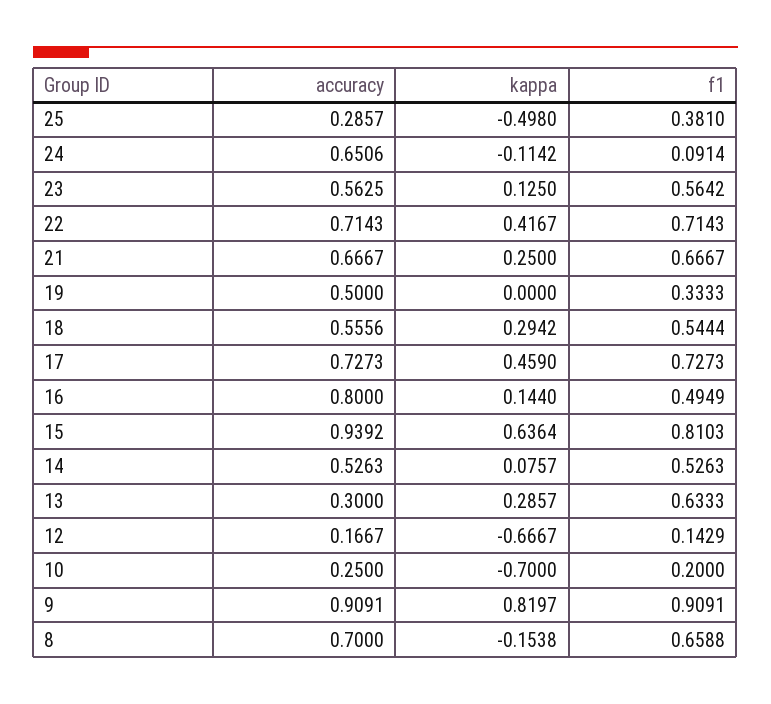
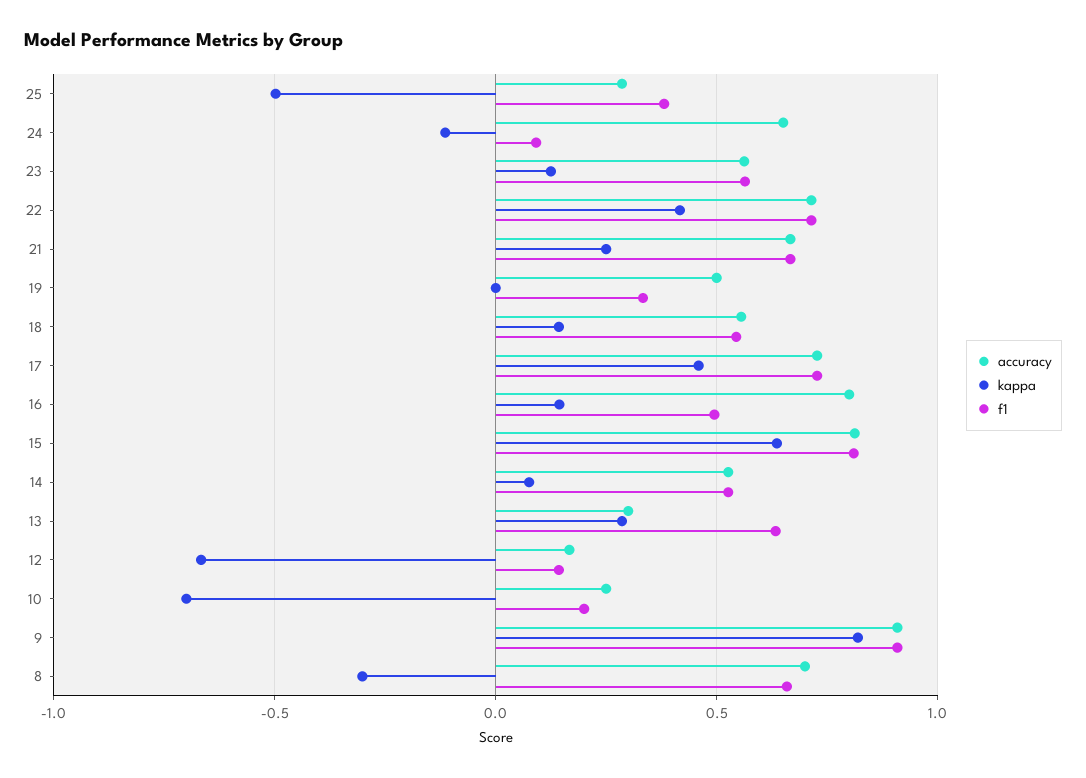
kappa, 18: 0.2942 -> 0.15
accuracy, 15: 0.9392 -> 0.8
kappa, 8: -0.1538 -> -0.3

